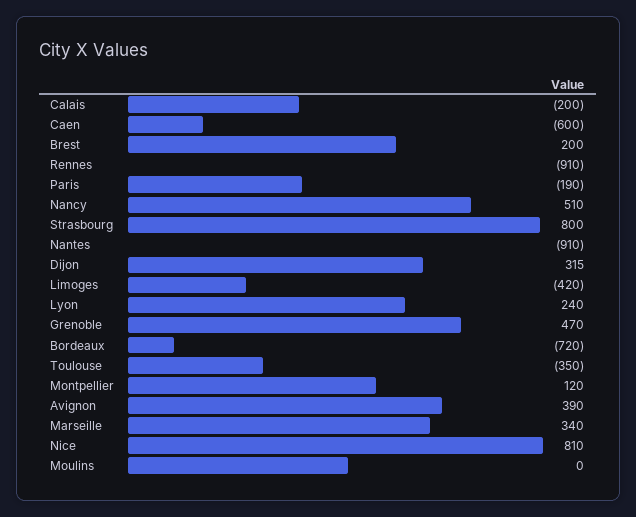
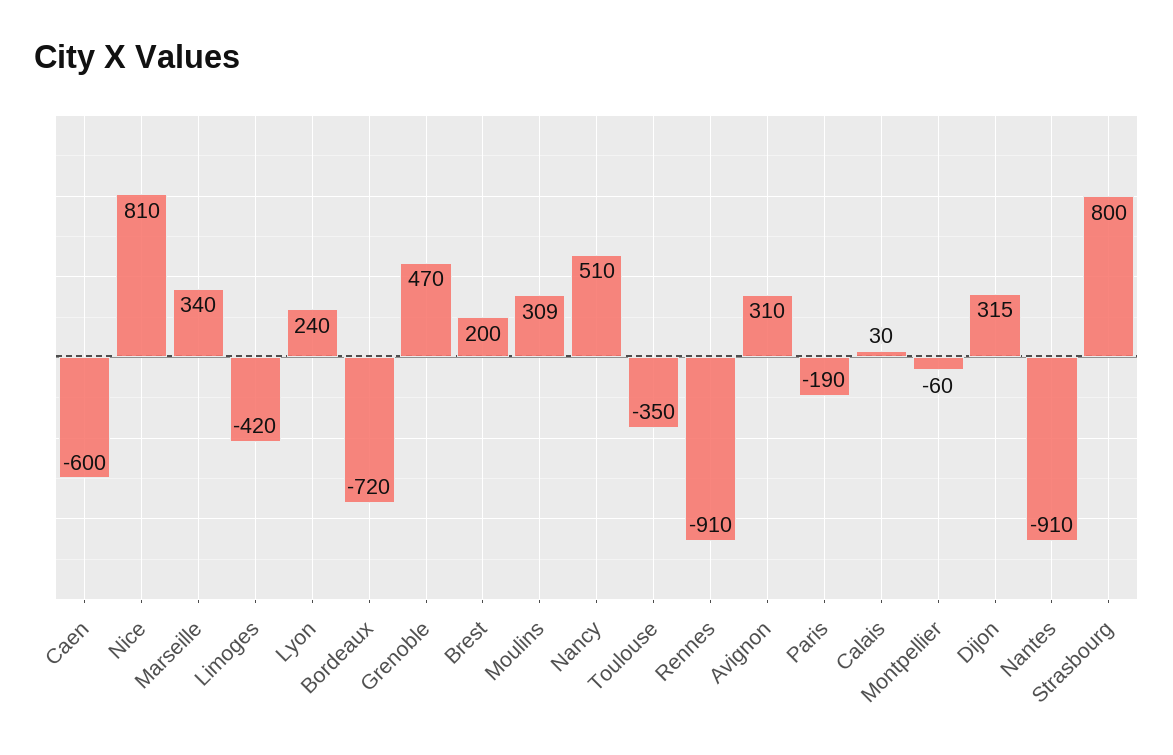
Calais: -200 -> 30
Montpellier: 120 -> -60
Avignon: 390 -> 310
Moulins: 0 -> 309

